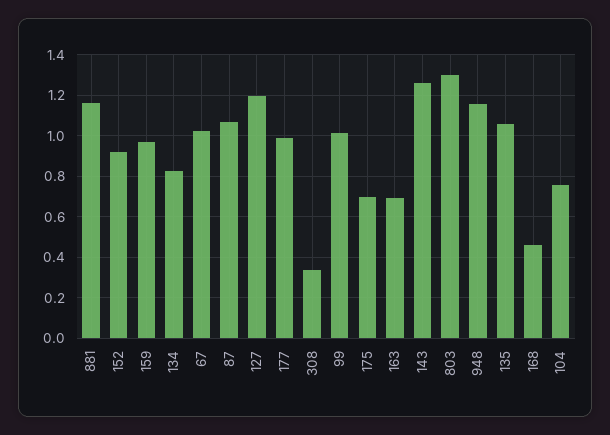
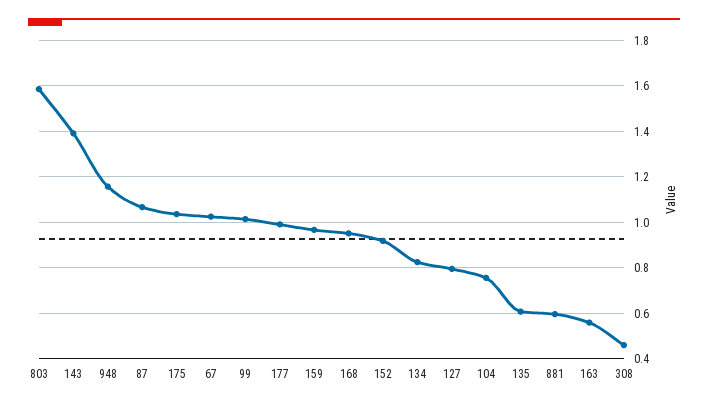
881: 1.15 -> 0.6
127: 1.2 -> 0.8
308: 0.35 -> 0.45
175: 0.7 -> 1.05
163: 0.7 -> 0.55
143: 1.25 -> 1.4
803: 1.3 -> 1.6
135: 1.05 -> 0.6
168: 0.45 -> 0.95

